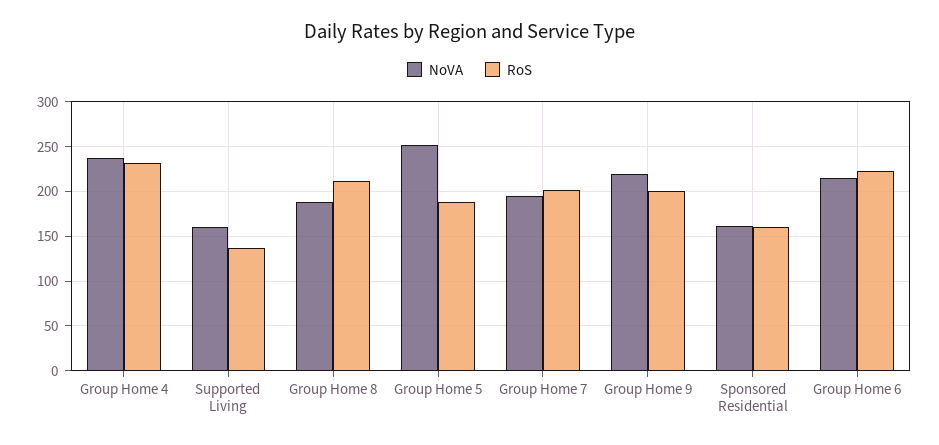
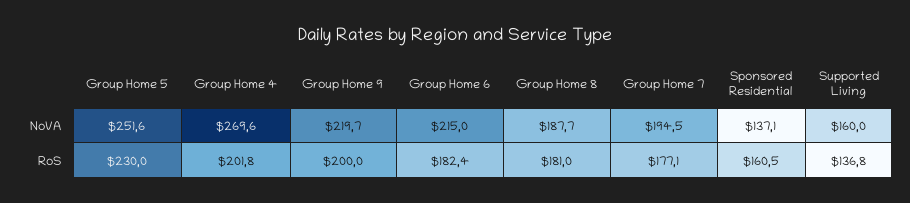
NoVA, Group Home 4: 240 -> 269.6
RoS, Group Home 4: 230 -> 201.8
RoS, Group Home 8: 210 -> 181
RoS, Group Home 5: 190 -> 230
RoS, Group Home 7: 200 -> 177.1
NoVA, Sponsored Residential: 160 -> 137.1
RoS, Group Home 6: 220 -> 182.4

